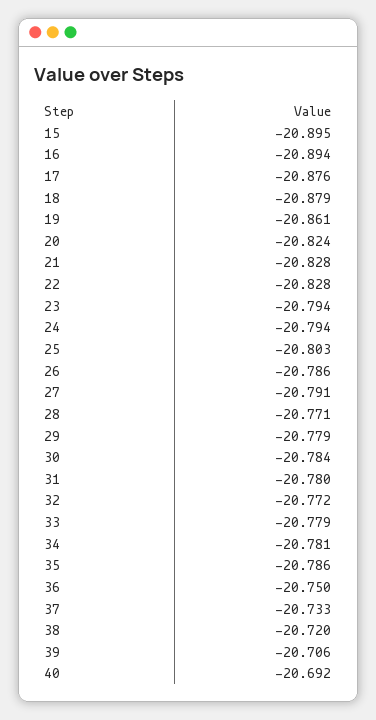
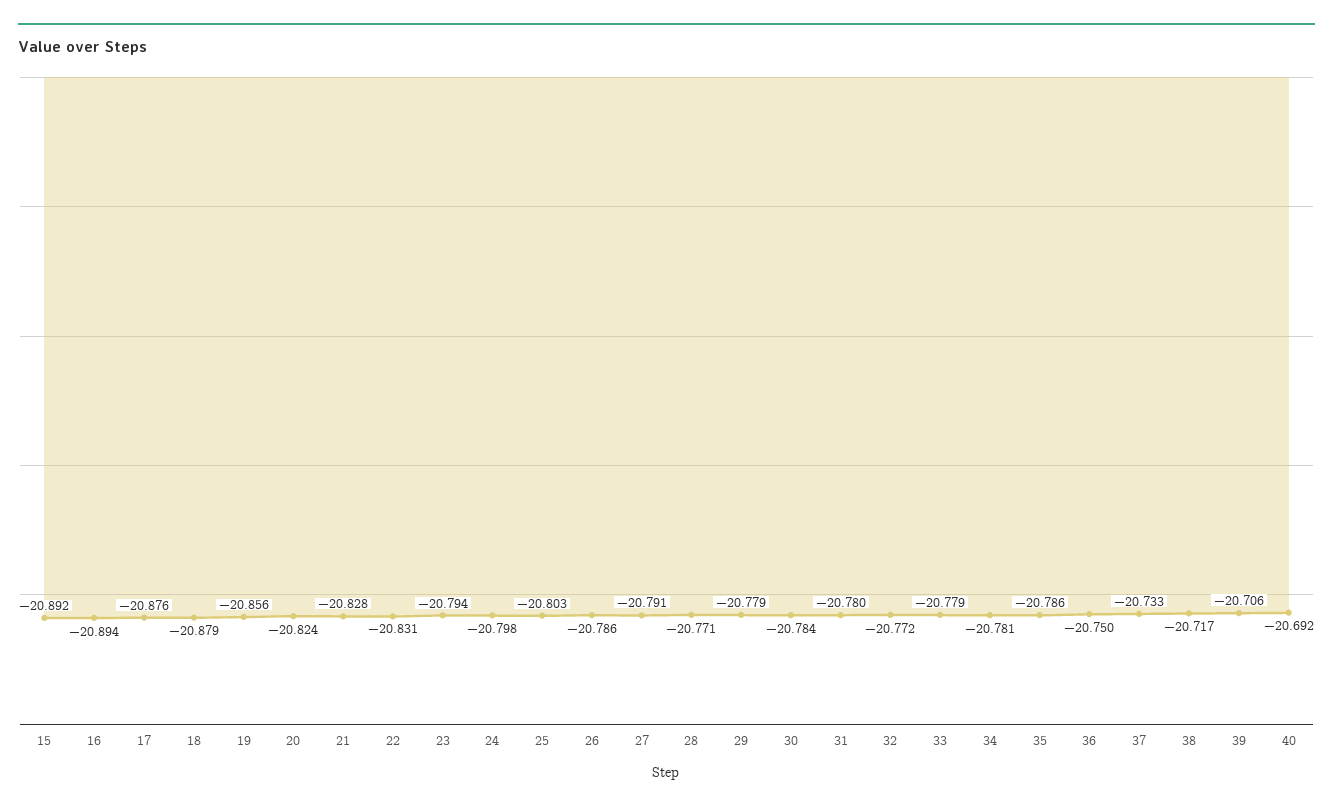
15: -20.895 -> -20.892
19: -20.861 -> -20.856
22: -20.828 -> -20.831
24: -20.794 -> -20.798
38: -20.72 -> -20.717

